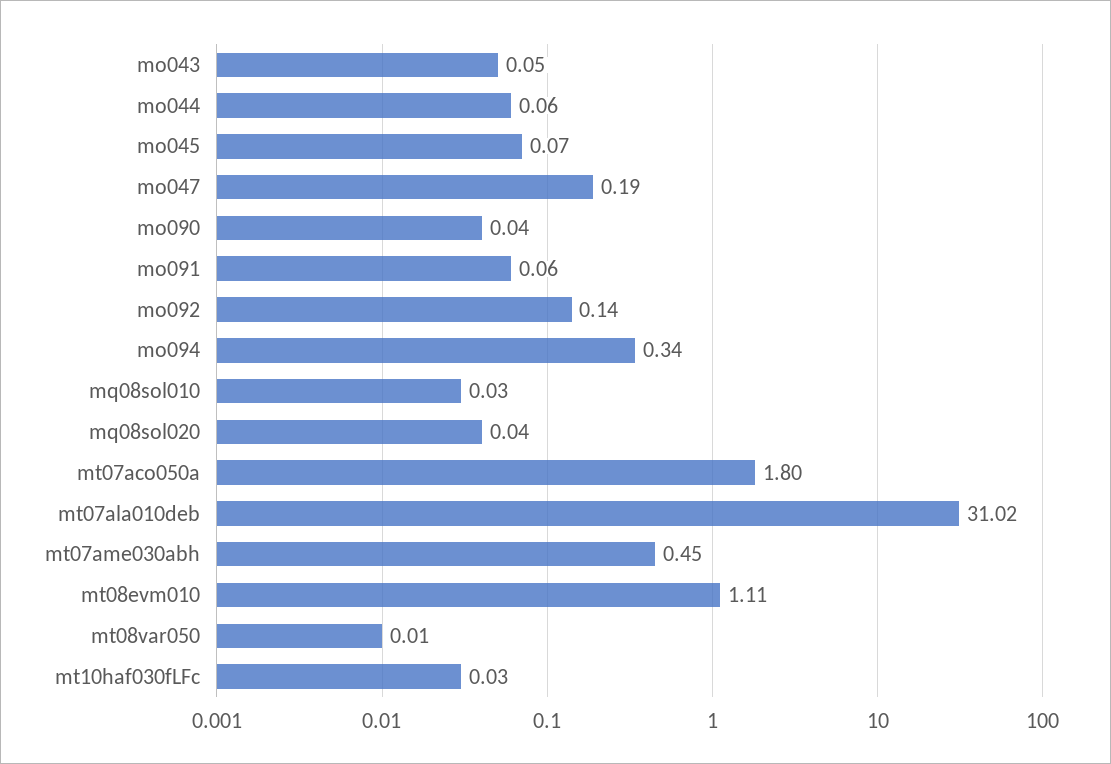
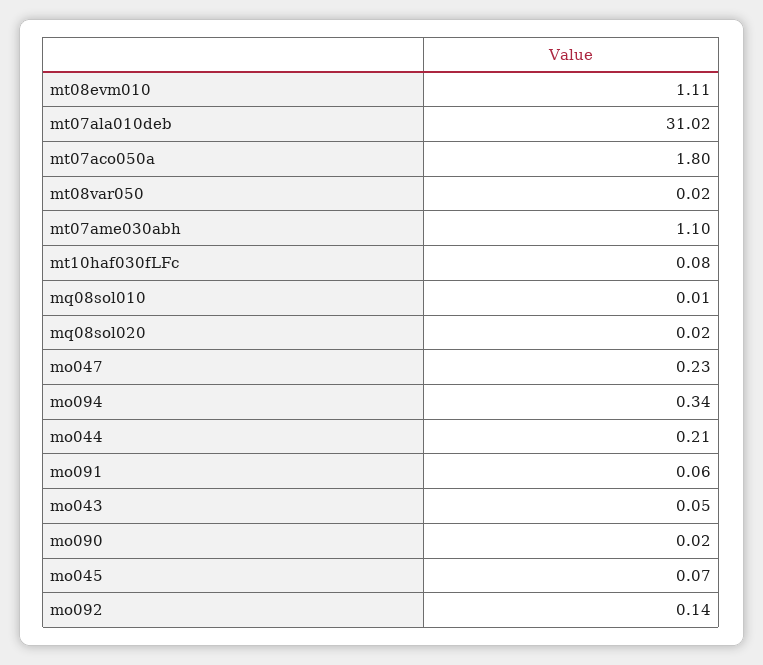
mo044: 0.06 -> 0.21
mo047: 0.19 -> 0.23
mo090: 0.04 -> 0.02
mq08sol010: 0.03 -> 0.01
mq08sol020: 0.04 -> 0.02
mt07ame030abh: 0.45 -> 1.1
mt08var050: 0.01 -> 0.02
mt10haf030fLFc: 0.03 -> 0.08

